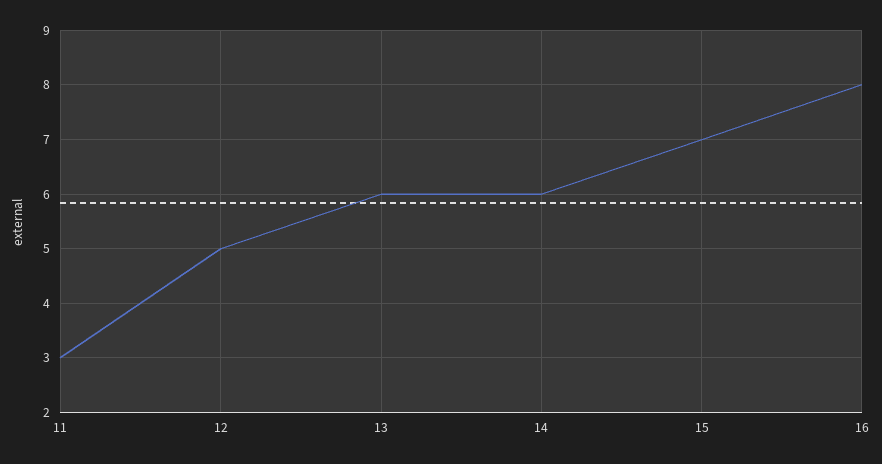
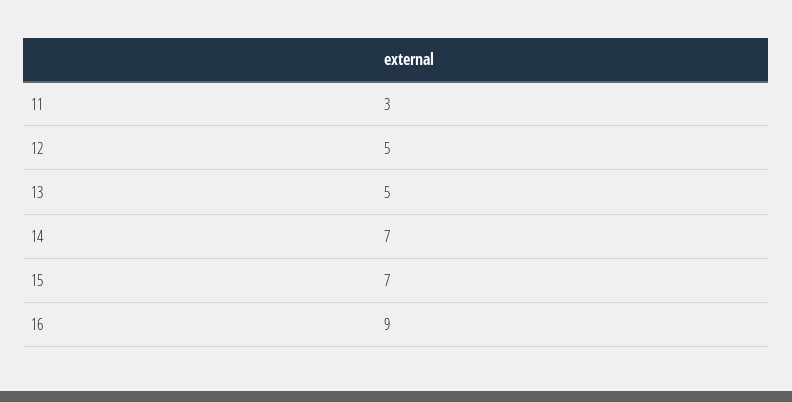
13: 6 -> 5
14: 6 -> 7
16: 8 -> 9

